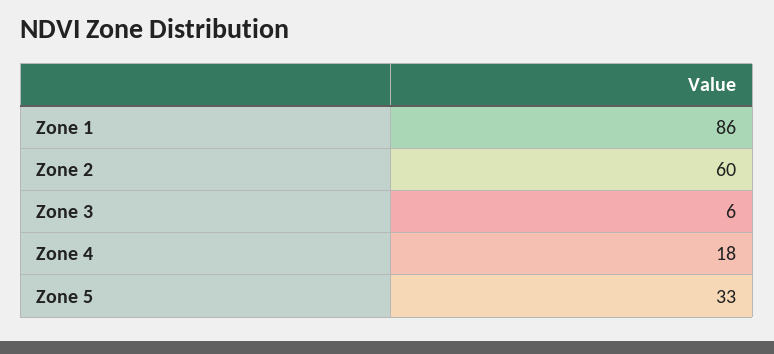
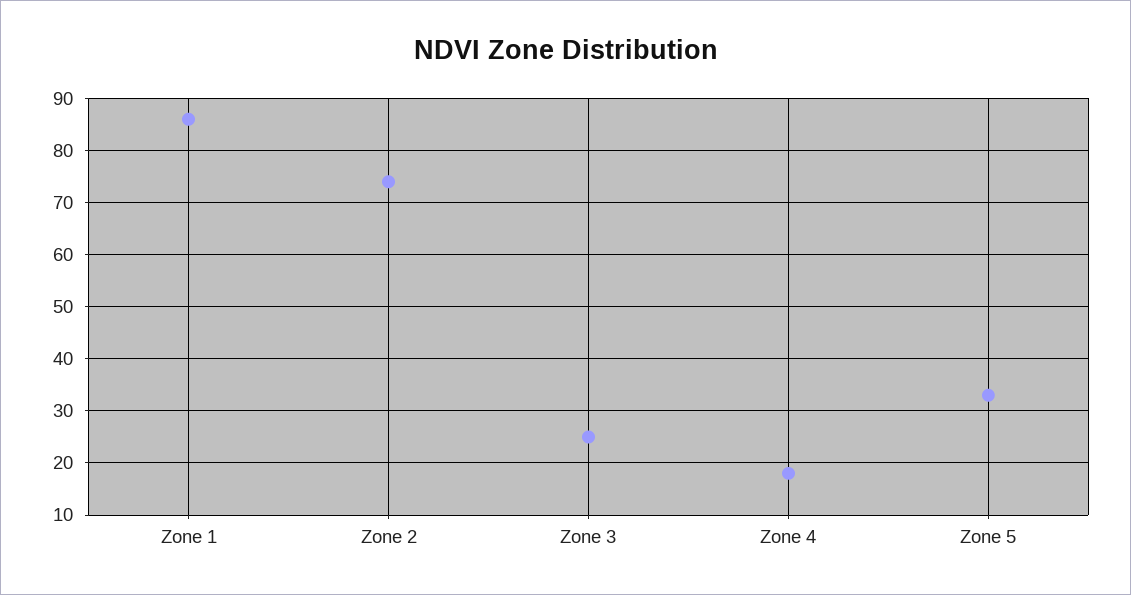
Zone 2: 60 -> 75
Zone 3: 6 -> 25

